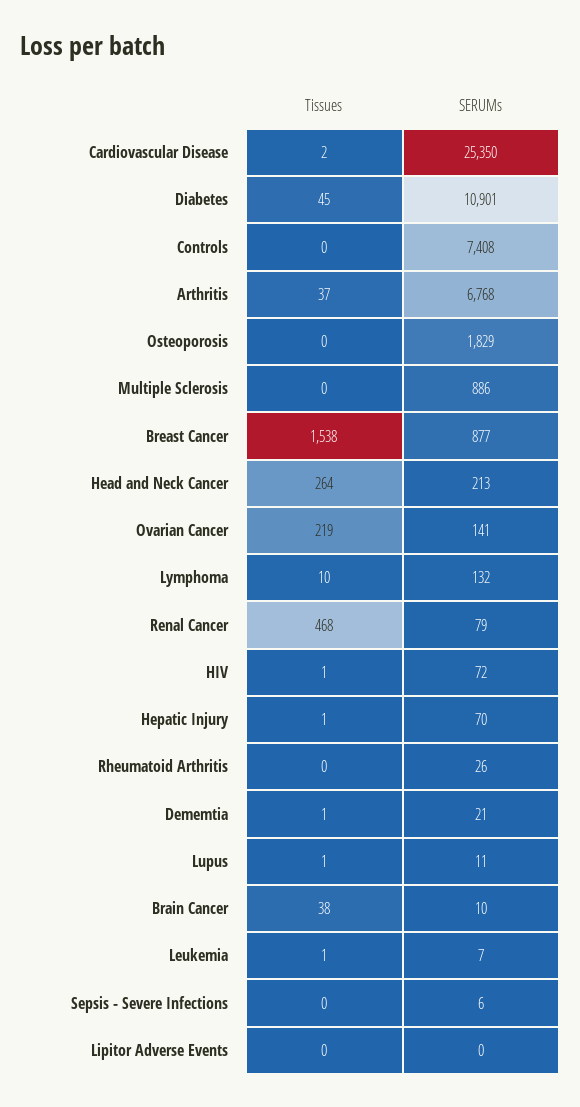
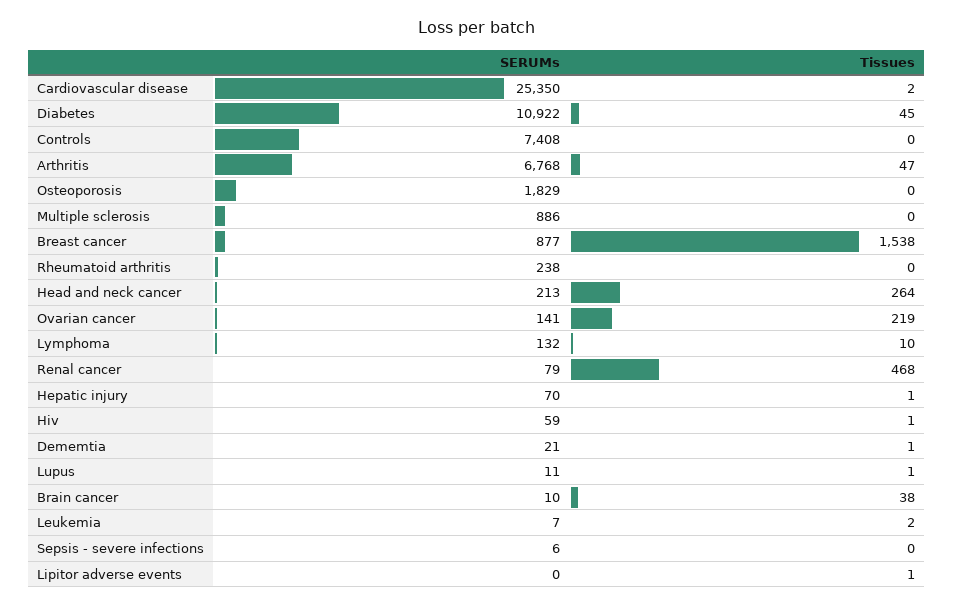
SERUMs, Diabetes: 10901 -> 10922
Tissues, Arthritis: 37 -> 47
SERUMs, HIV: 72 -> 59
SERUMs, Rheumatoid Arthritis: 26 -> 238
Tissues, Leukemia: 1 -> 2
Tissues, Lipitor Adverse Events: 0 -> 1

